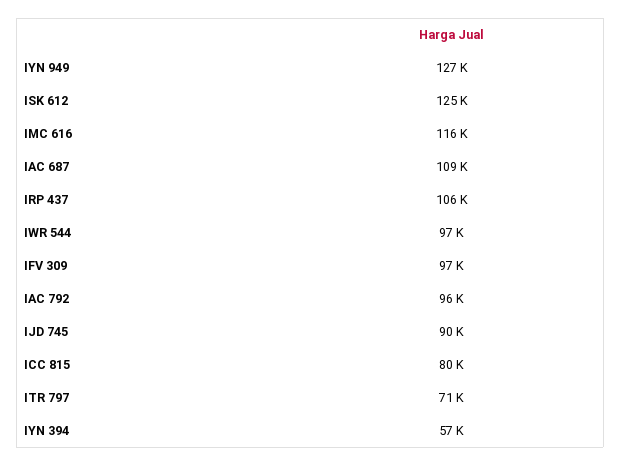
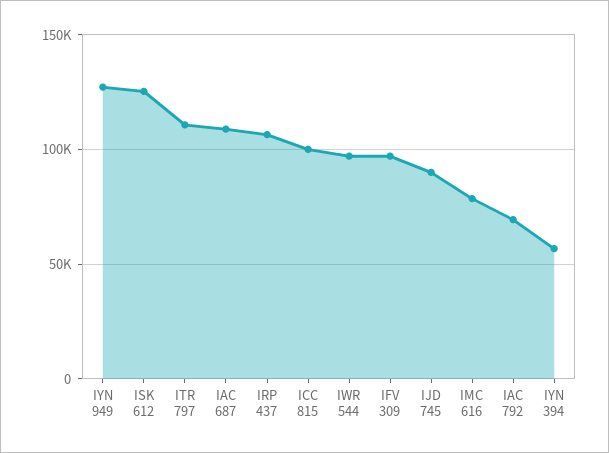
IMC 616: 116000 -> 80000
IAC 792: 96000 -> 70000
ICC 815: 80000 -> 100000
ITR 797: 71000 -> 110000

